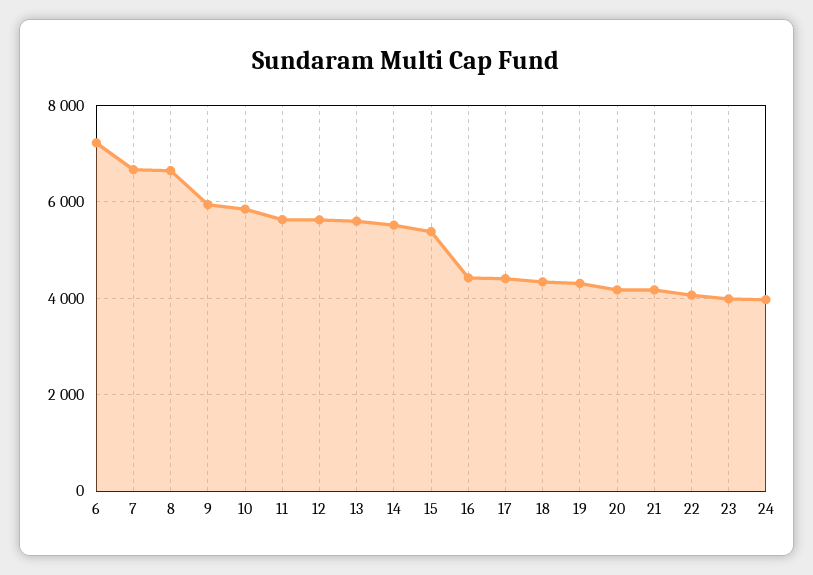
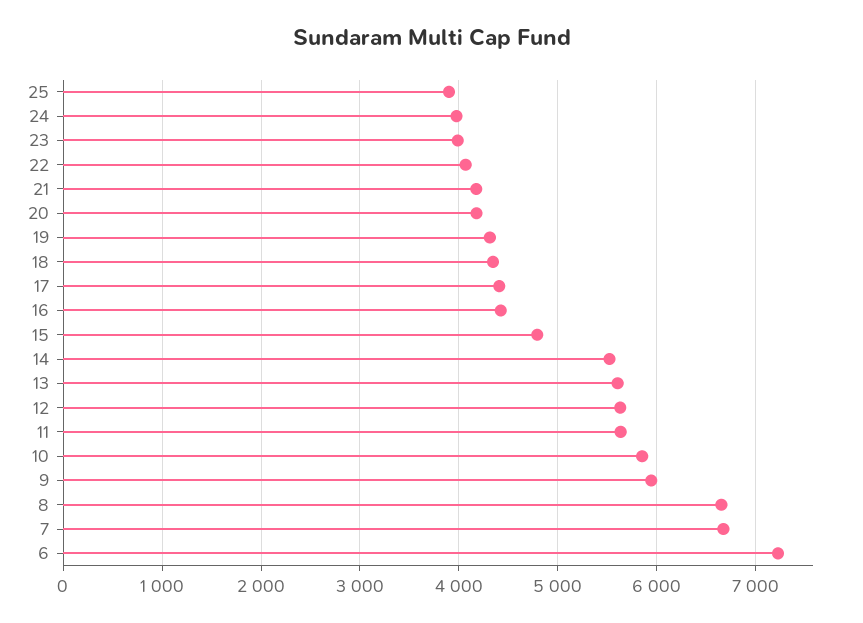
15: 5400 -> 4800
25: none -> 3900

